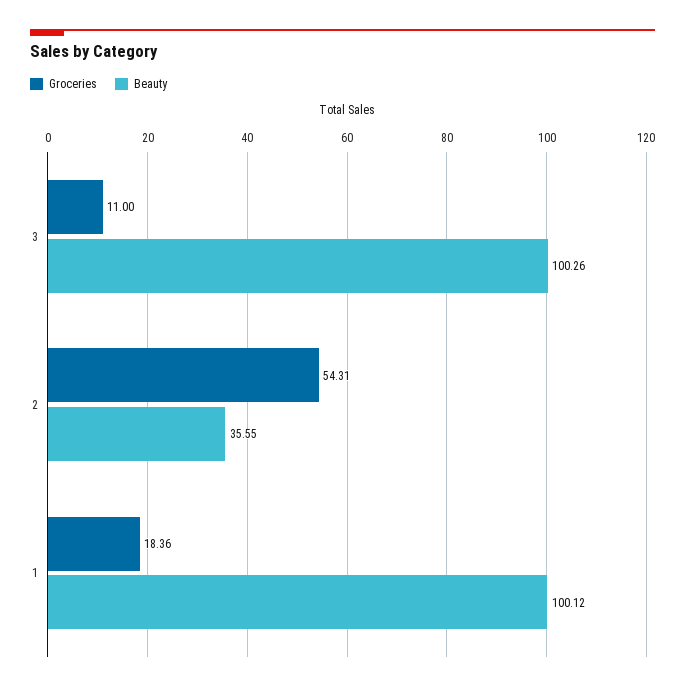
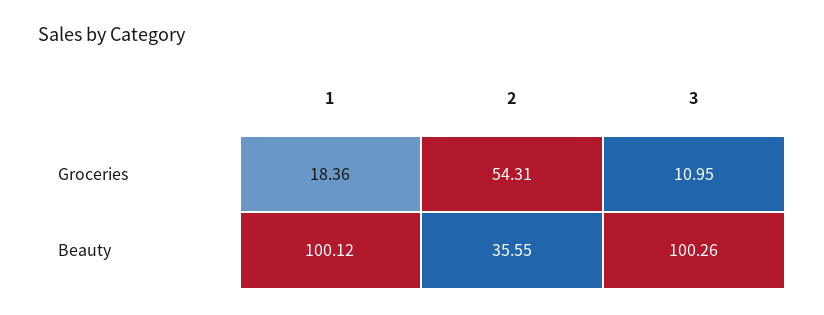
Groceries, 3: 11 -> 10.95

